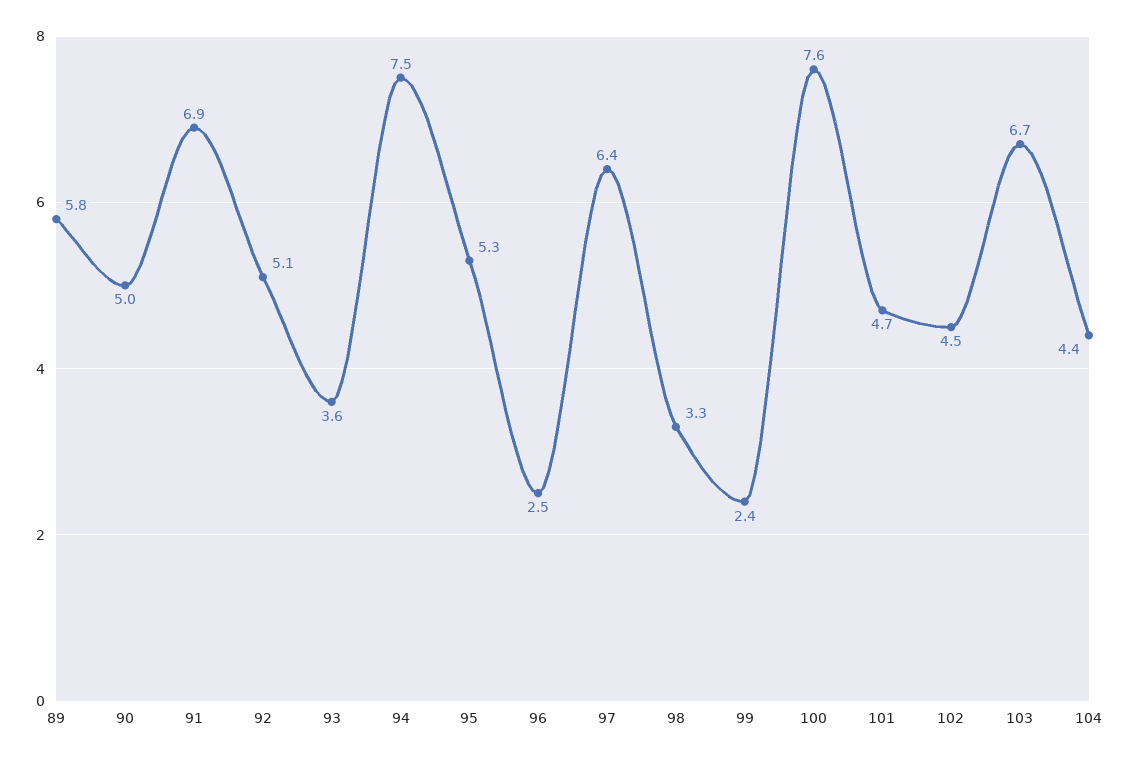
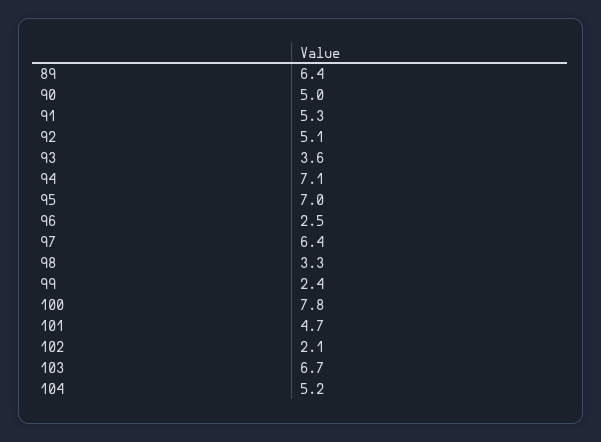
89: 5.8 -> 6.4
91: 6.9 -> 5.3
94: 7.5 -> 7.1
95: 5.3 -> 7
100: 7.6 -> 7.8
102: 4.5 -> 2.1
104: 4.4 -> 5.2

